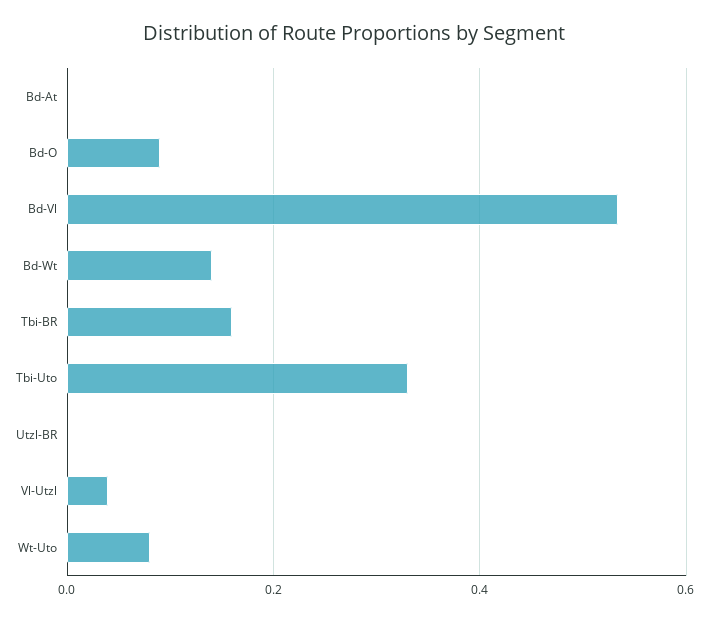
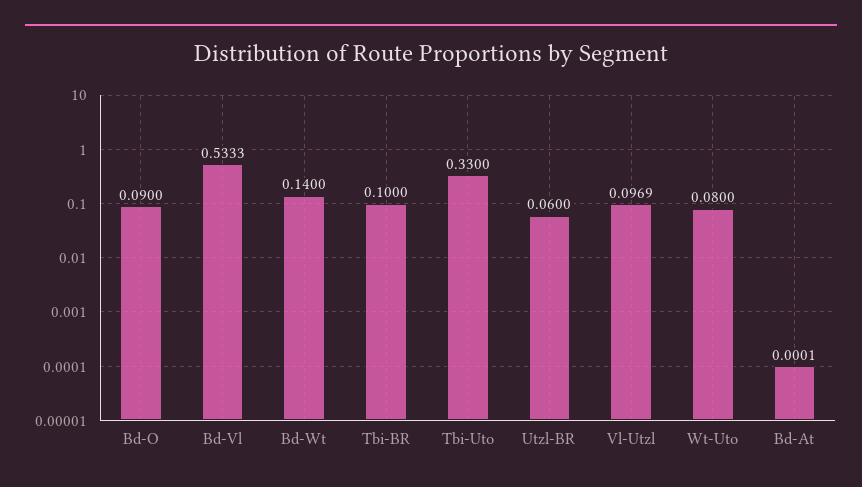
Tbi-BR: 0.16 -> 0.1
Utzl-BR: 0 -> 0.06
Vl-Utzl: 0.04 -> 0.0969

